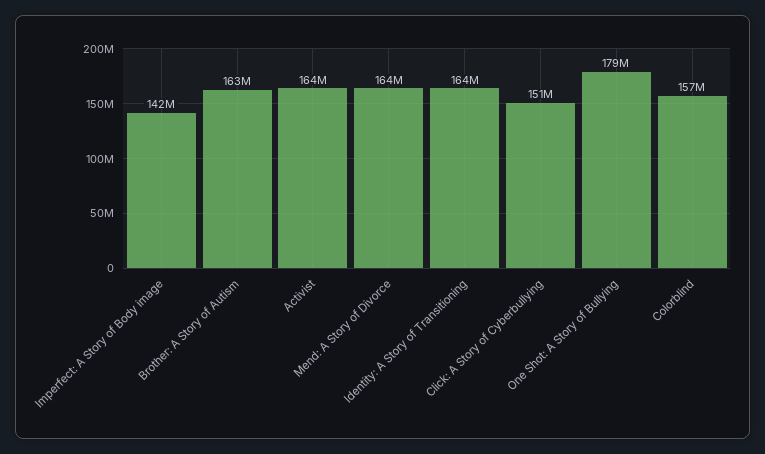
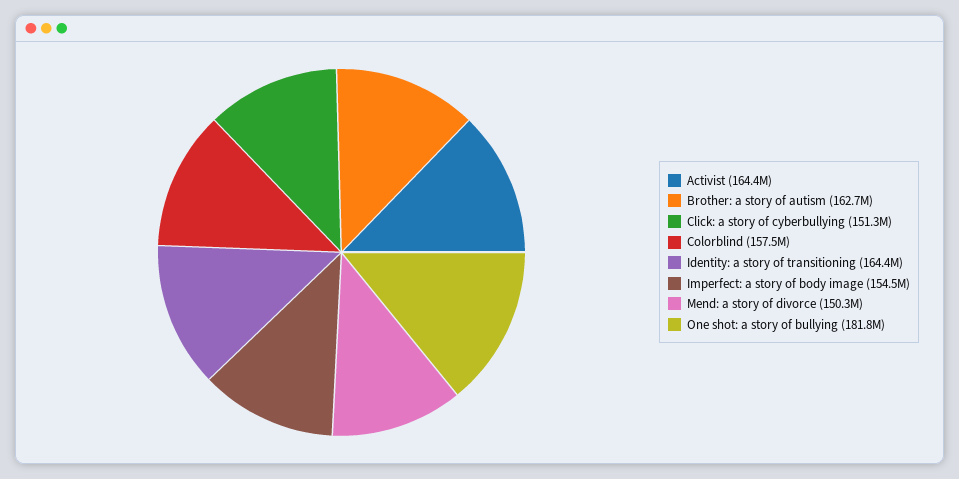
Imperfect: A Story of Body image: 142000000 -> 154500000
Mend: A Story of Divorce: 164000000 -> 150300000
One Shot: A Story of Bullying: 179000000 -> 181800000

